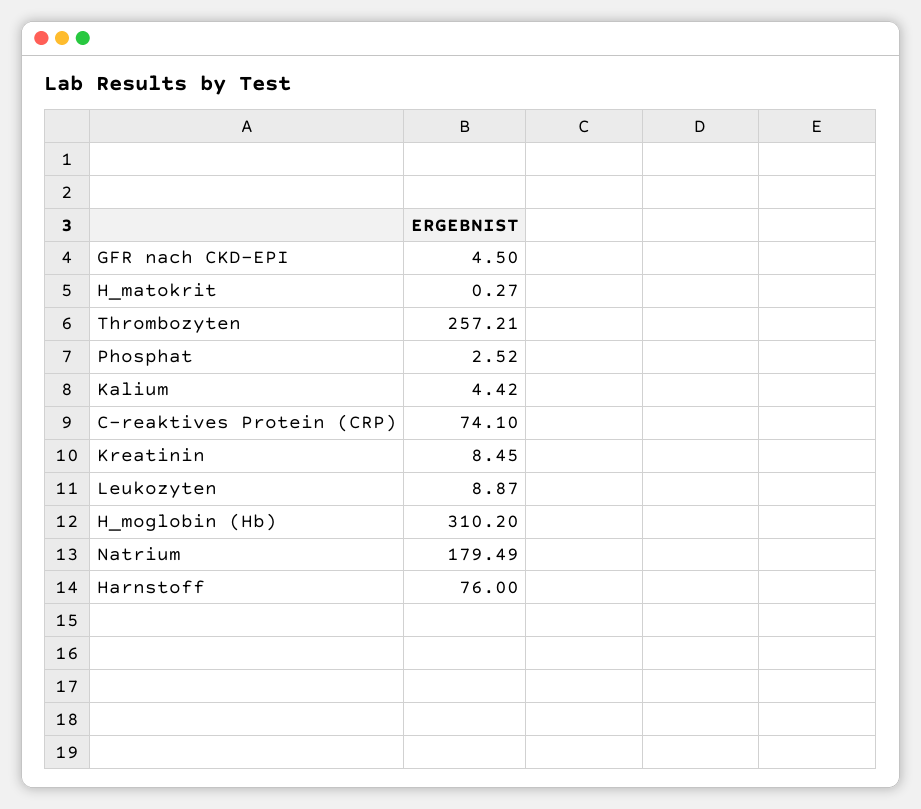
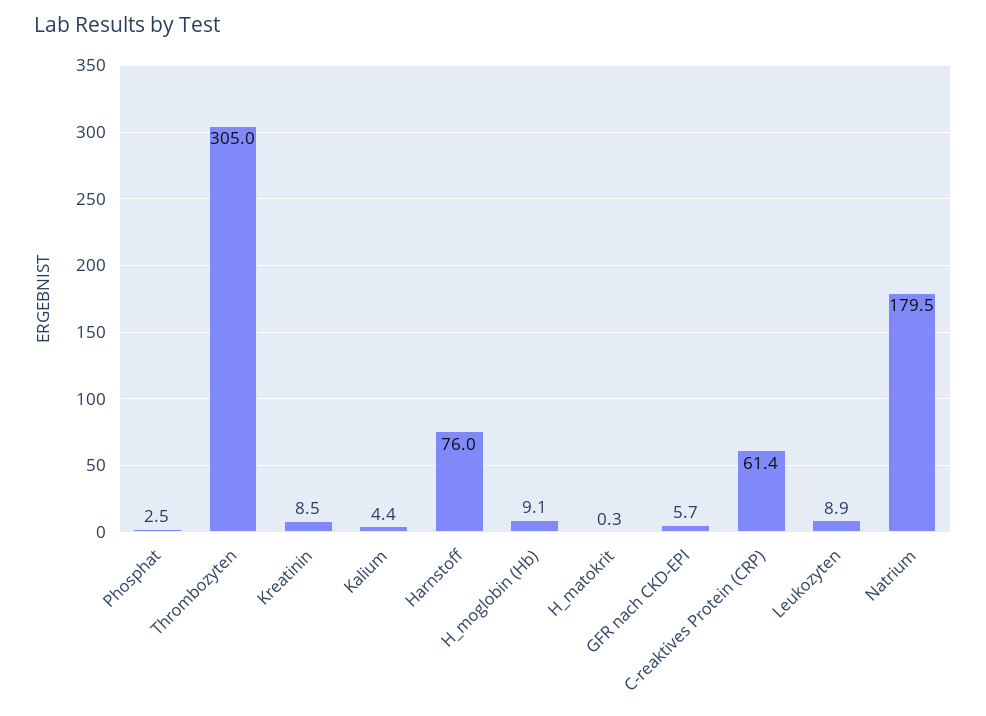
GFR nach CKD-EPI: 4.5 -> 5.7
Thrombozyten: 257.21 -> 305
C-reaktives Protein (CRP): 74.1 -> 61.4
H_moglobin (Hb): 310.2 -> 9.1

